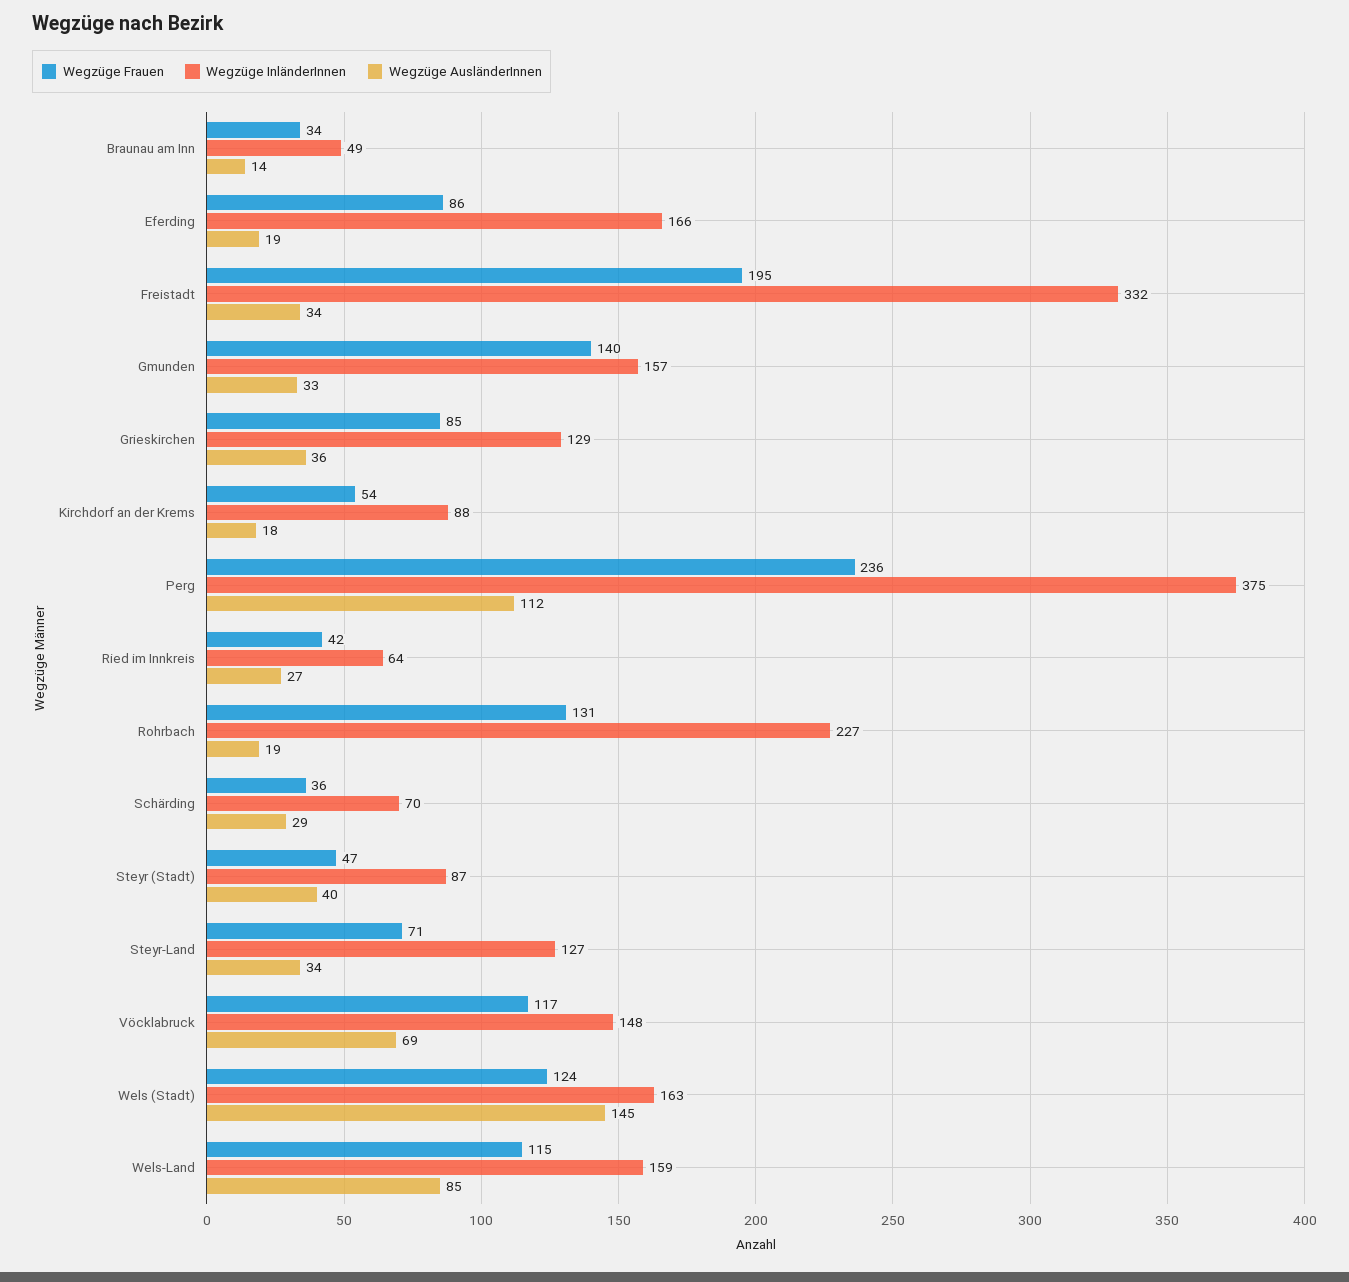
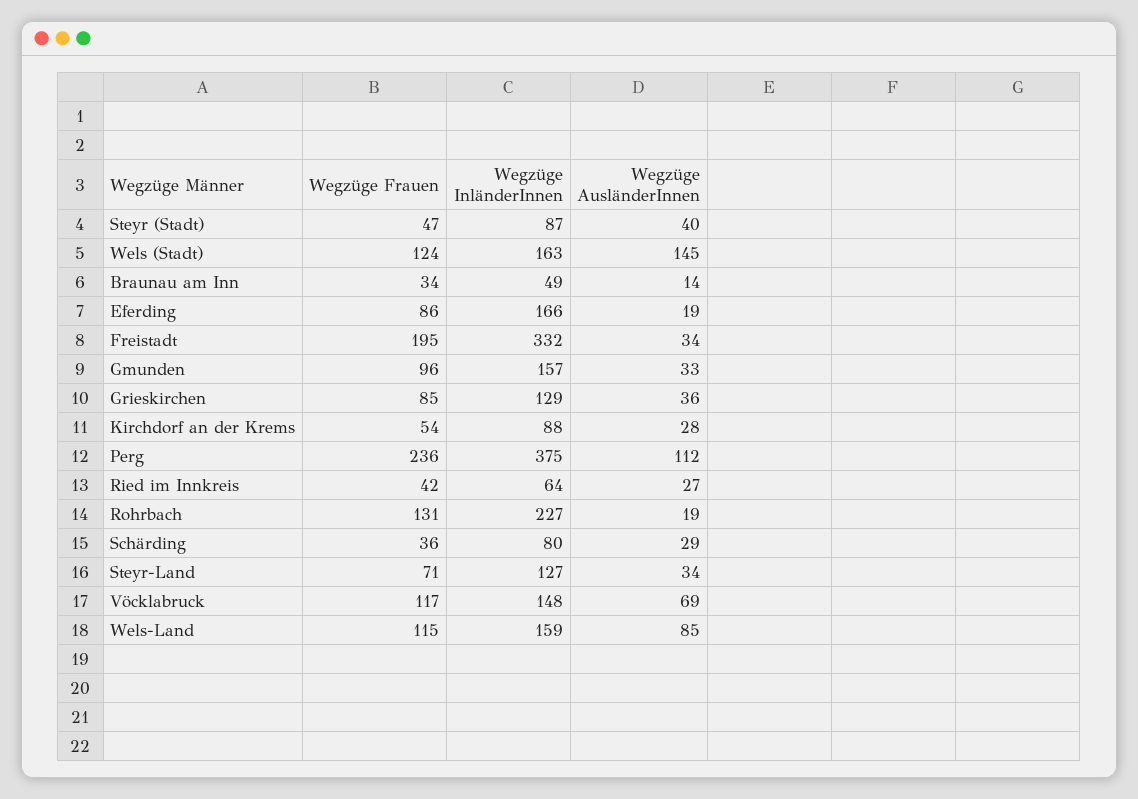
Wegzüge Frauen, Gmunden: 140 -> 96
Wegzüge AusländerInnen, Kirchdorf an der Krems: 18 -> 28
Wegzüge InländerInnen, Schärding: 70 -> 80

